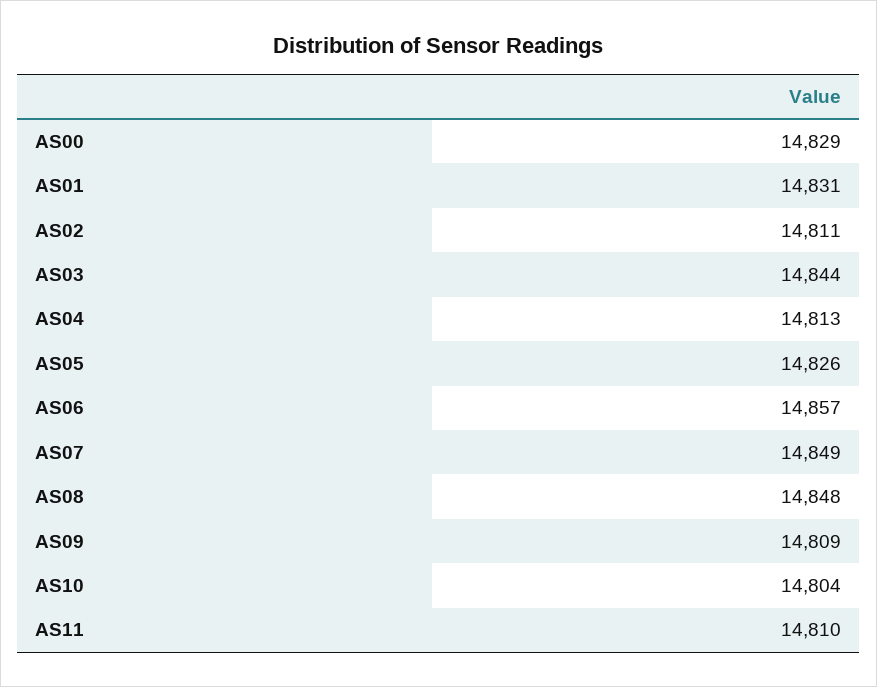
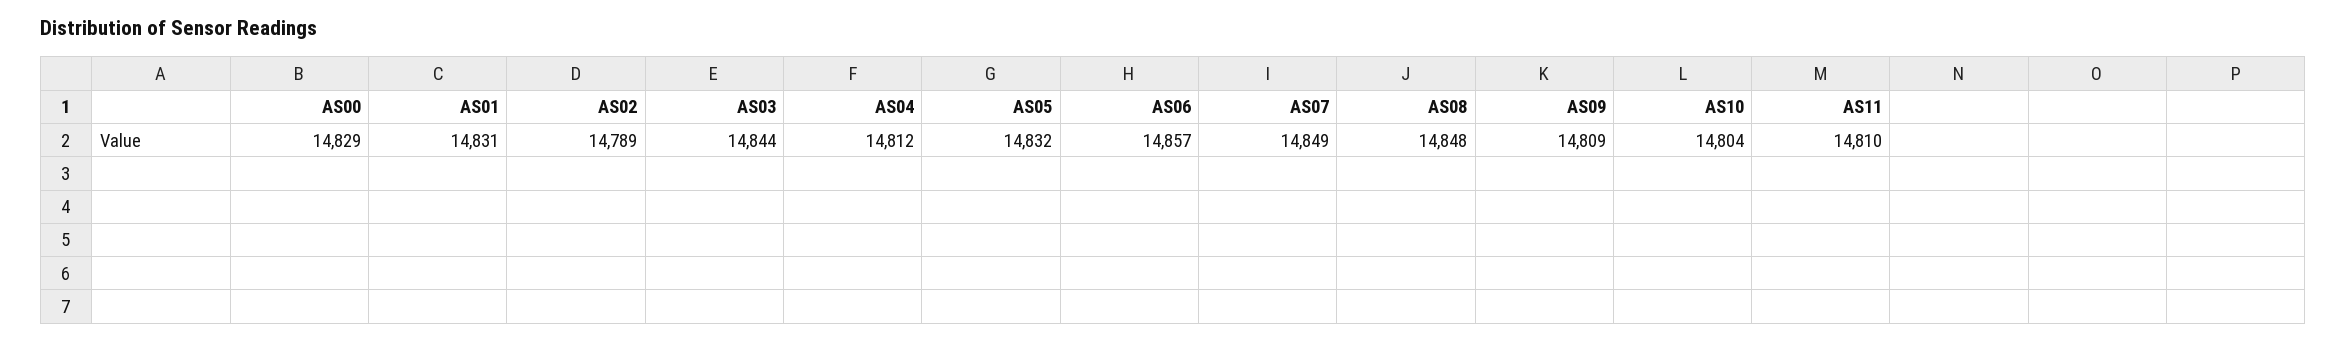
AS02: 14811 -> 14789
AS04: 14813 -> 14812
AS05: 14826 -> 14832

